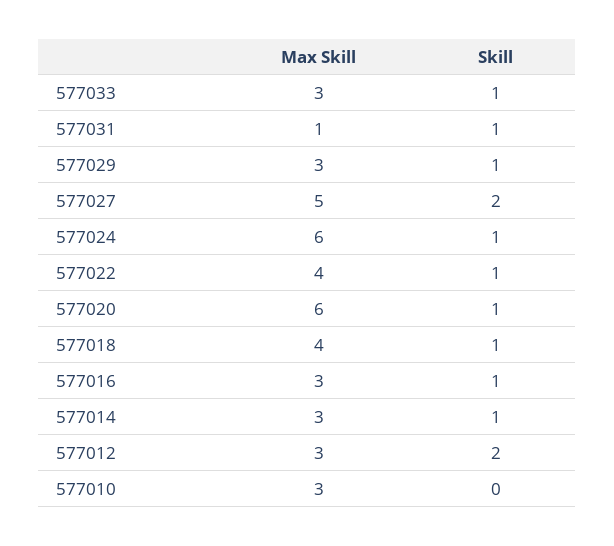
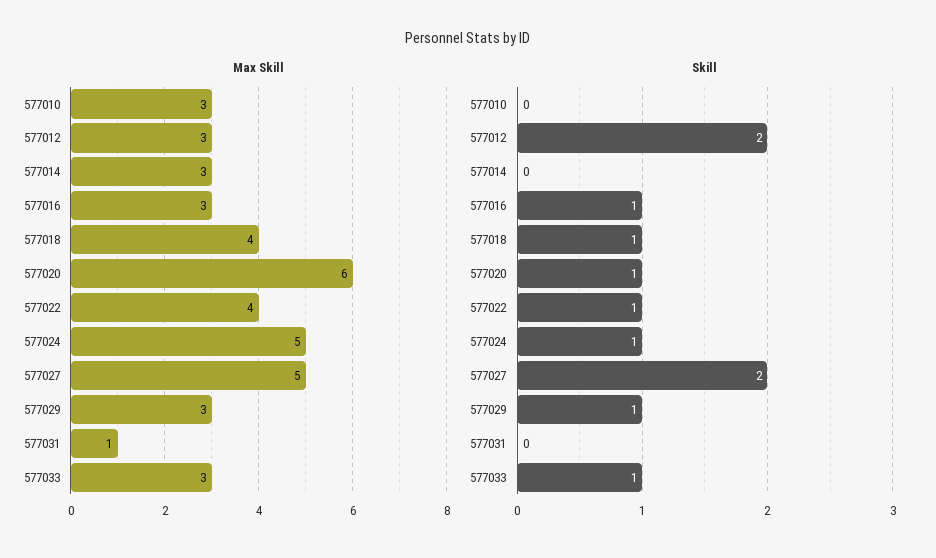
Skill, 577031: 1 -> 0
Max Skill, 577024: 6 -> 5
Skill, 577014: 1 -> 0

